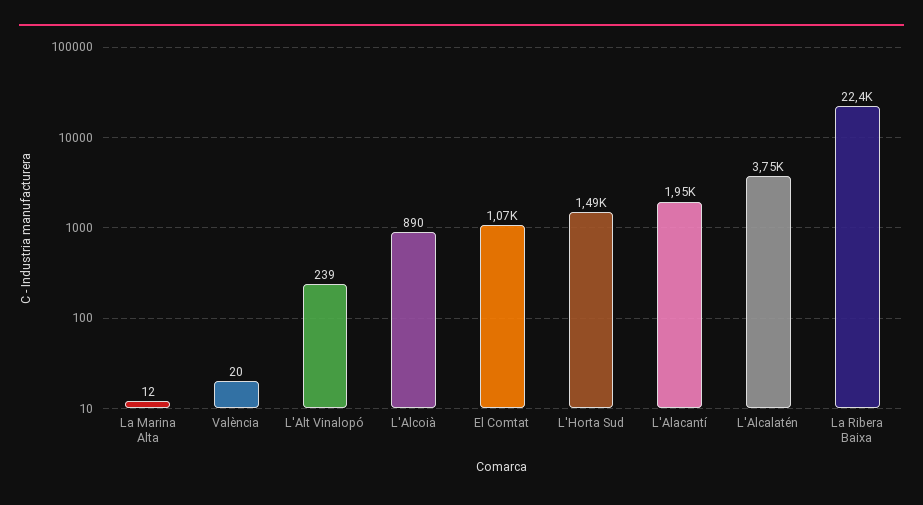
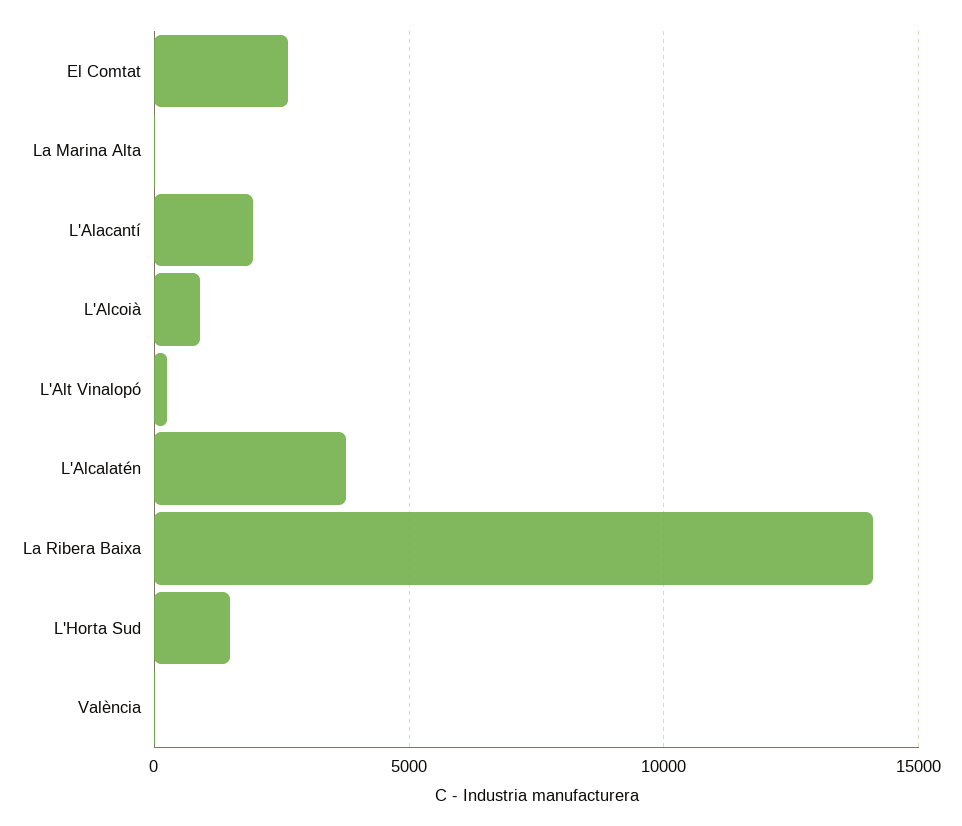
El Comtat: 1070 -> 2500
La Ribera Baixa: 22400 -> 14000

